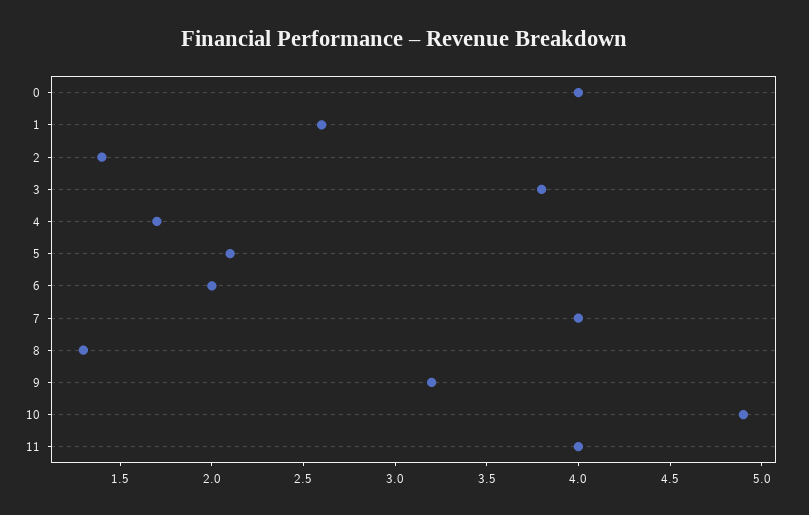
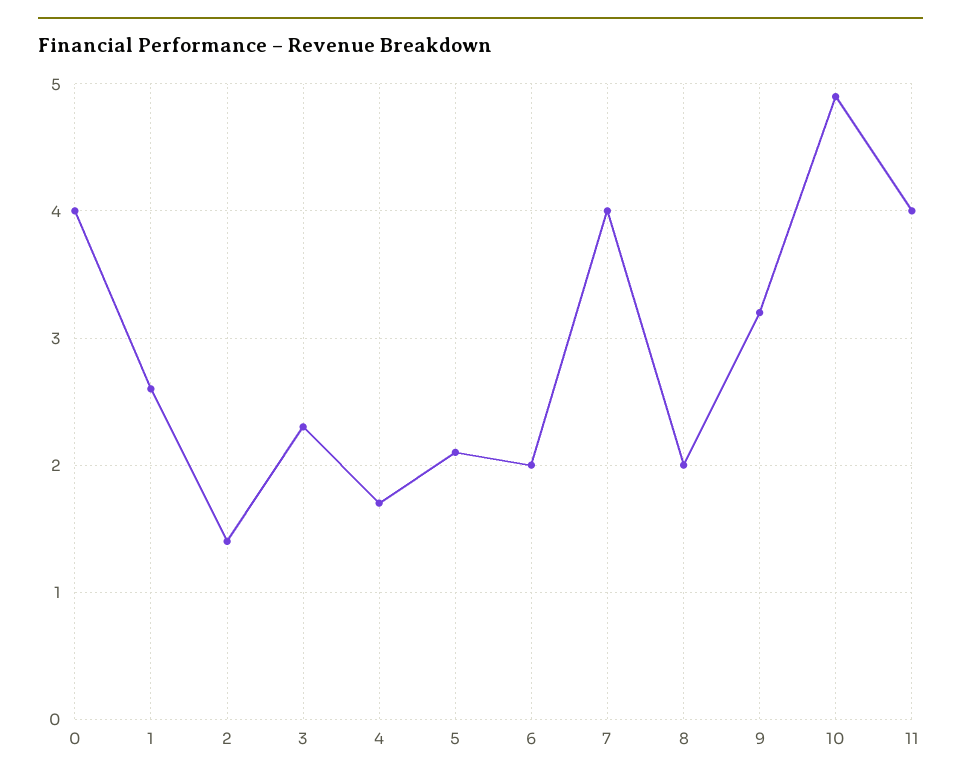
3: 3.8 -> 2.3
8: 1.3 -> 2

